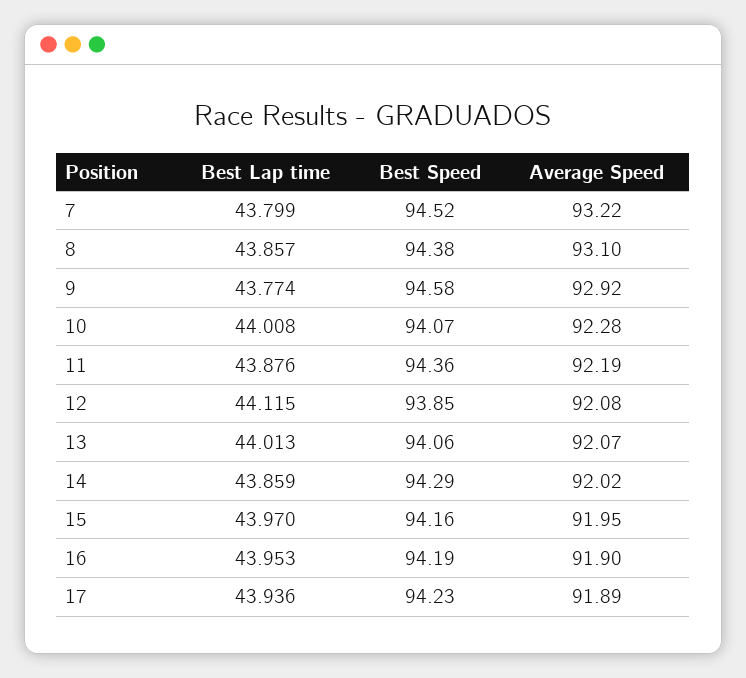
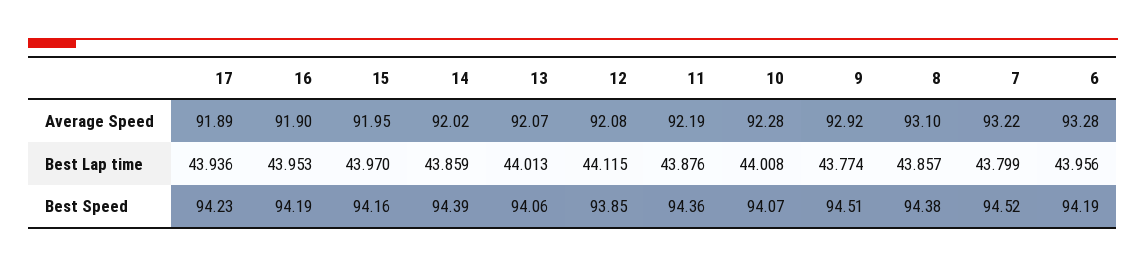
Best Speed, 9: 94.58 -> 94.51
Best Speed, 14: 94.29 -> 94.39
Average Speed, 6: none -> 93.28
Best Lap time, 6: none -> 43.956
Best Speed, 6: none -> 94.19

